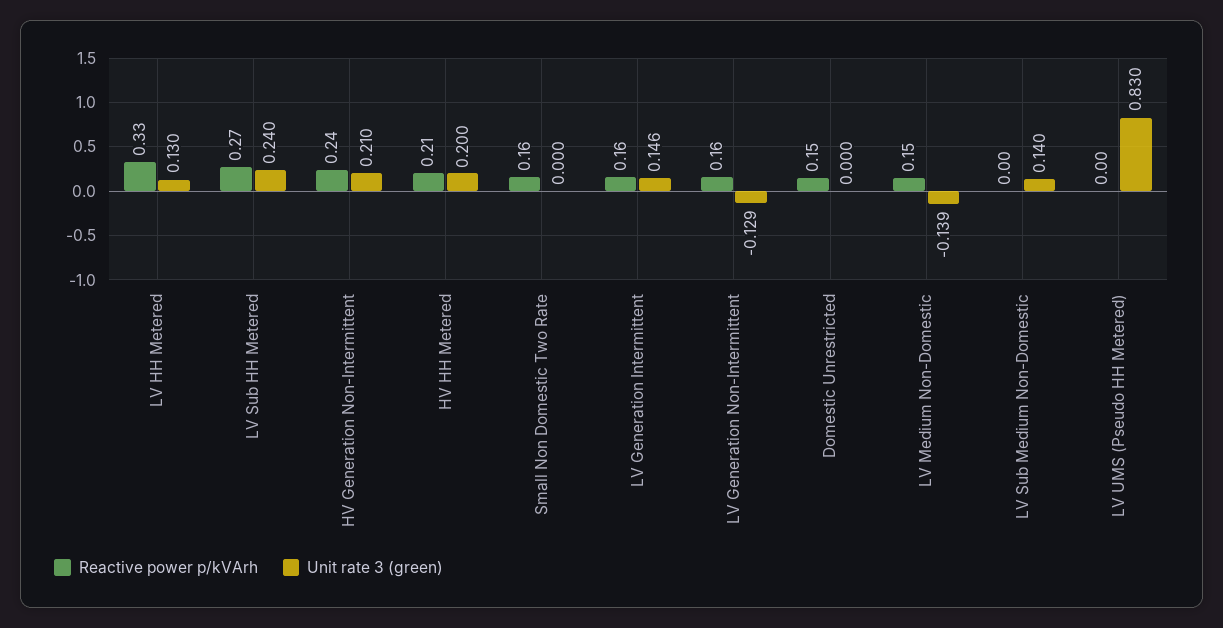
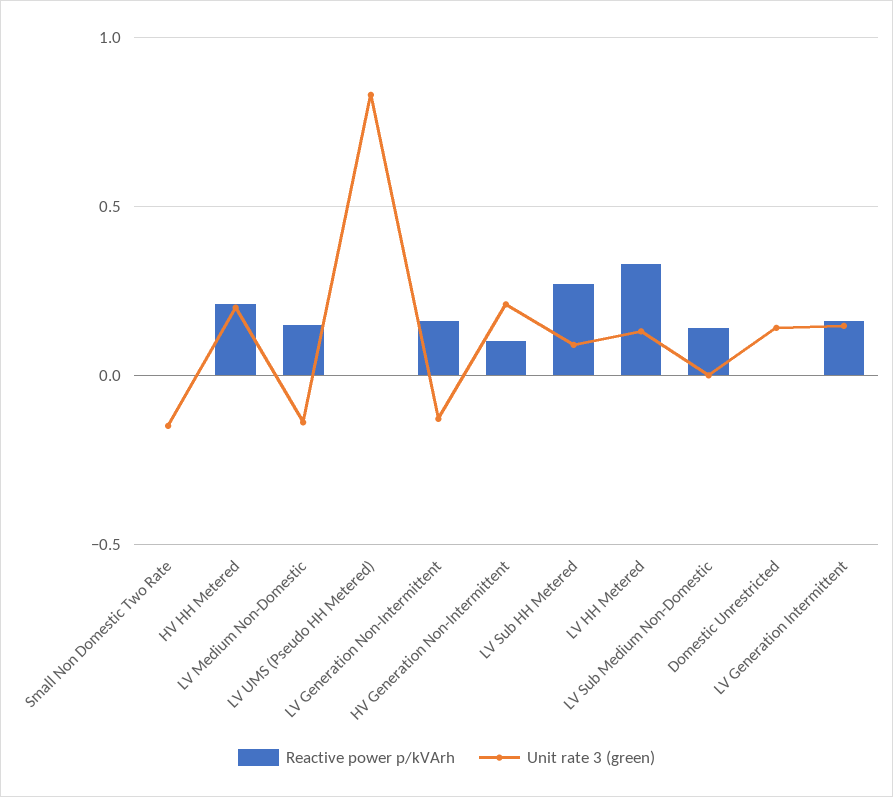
Unit rate 3 (green), LV Sub HH Metered: 0.24 -> 0.1
Reactive power p/kVArh, HV Generation Non-Intermittent: 0.24 -> 0.1
Reactive power p/kVArh, Small Non Domestic Two Rate: 0.16 -> 0
Unit rate 3 (green), Small Non Domestic Two Rate: 0 -> -0.15
Reactive power p/kVArh, Domestic Unrestricted: 0.15 -> 0
Unit rate 3 (green), Domestic Unrestricted: 0 -> 0.15
Reactive power p/kVArh, LV Sub Medium Non-Domestic: 0 -> 0.15
Unit rate 3 (green), LV Sub Medium Non-Domestic: 0.14 -> 0

